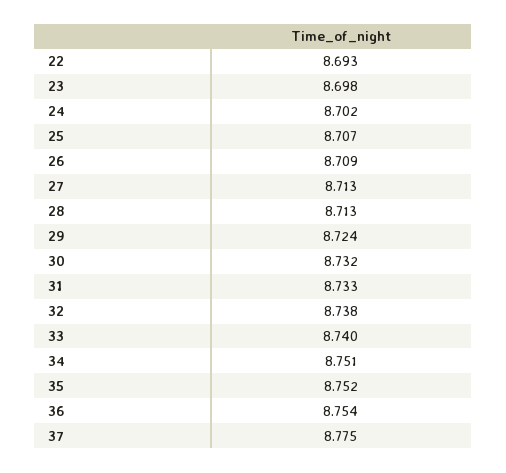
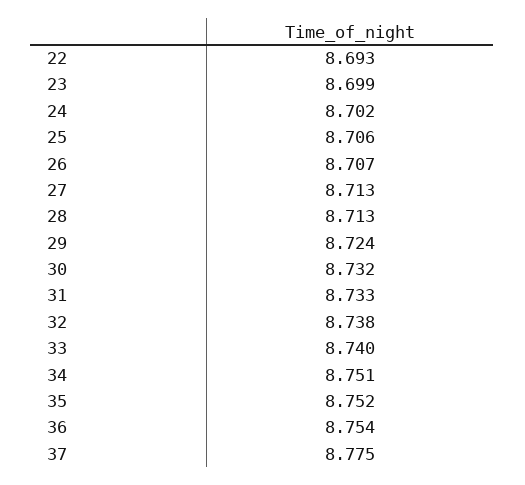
23: 8.698 -> 8.699
25: 8.707 -> 8.706
26: 8.709 -> 8.707

